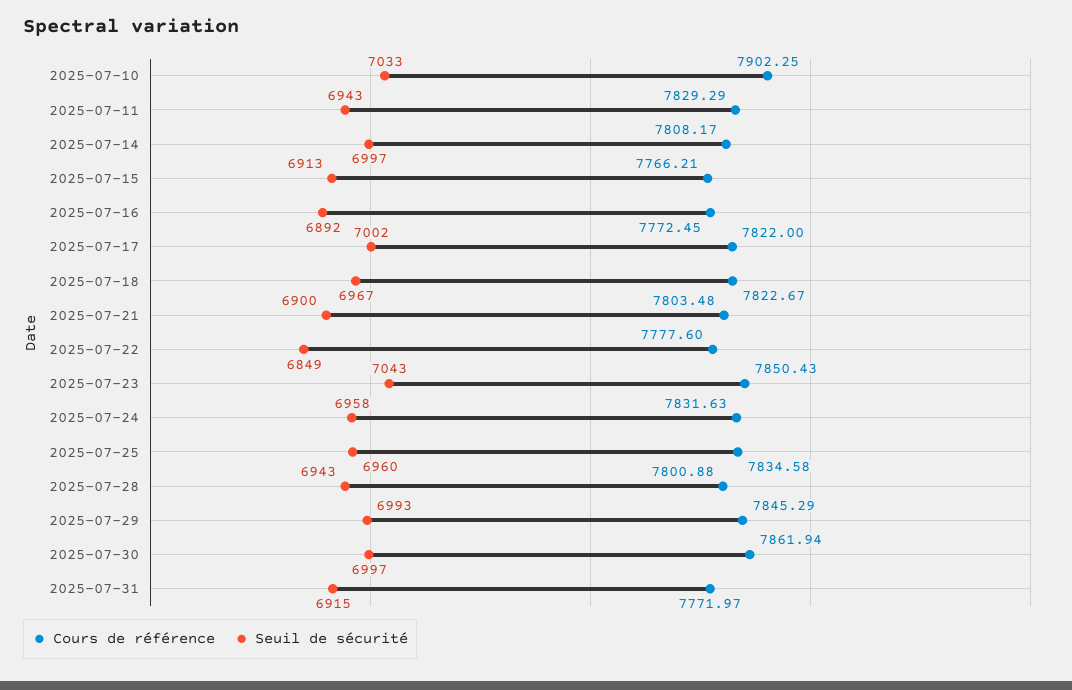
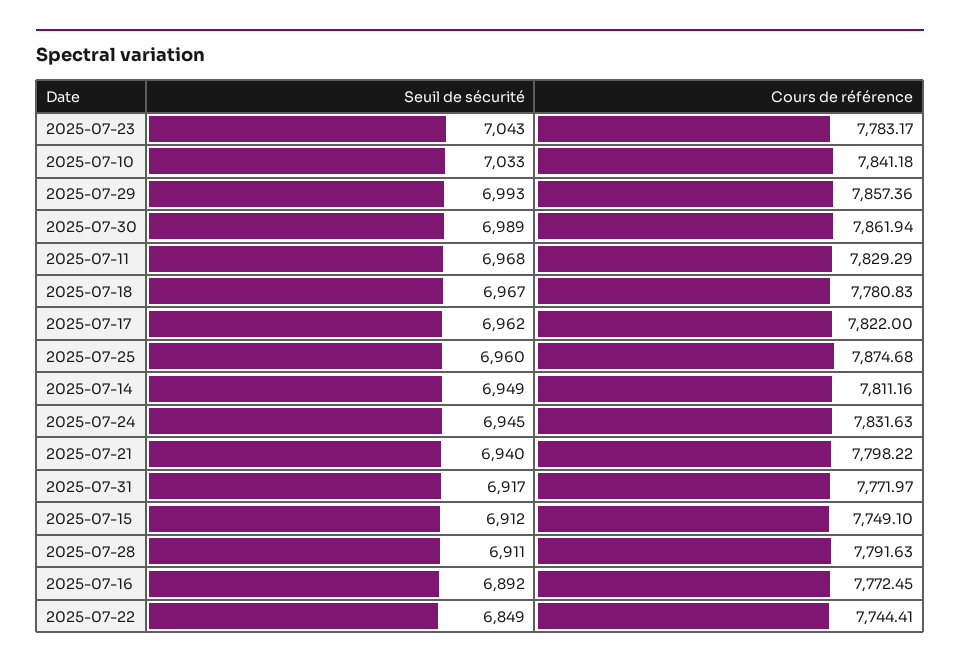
Cours de référence, 2025-07-10: 7902.25 -> 7841.18
Seuil de sécurité, 2025-07-11: 6943 -> 6968
Cours de référence, 2025-07-14: 7808.17 -> 7811.16
Seuil de sécurité, 2025-07-14: 6997 -> 6949
Cours de référence, 2025-07-15: 7766.21 -> 7749.1
Seuil de sécurité, 2025-07-15: 6913 -> 6912
Seuil de sécurité, 2025-07-17: 7002 -> 6962
Cours de référence, 2025-07-18: 7822.67 -> 7780.83
Cours de référence, 2025-07-21: 7803.48 -> 7798.22
Seuil de sécurité, 2025-07-21: 6900 -> 6940
Cours de référence, 2025-07-22: 7777.6 -> 7744.41
Cours de référence, 2025-07-23: 7850.43 -> 7783.17
Seuil de sécurité, 2025-07-24: 6958 -> 6945
Cours de référence, 2025-07-25: 7834.58 -> 7874.68
Cours de référence, 2025-07-28: 7800.88 -> 7791.63
Seuil de sécurité, 2025-07-28: 6943 -> 6911
Cours de référence, 2025-07-29: 7845.29 -> 7857.36
Seuil de sécurité, 2025-07-30: 6997 -> 6989
Seuil de sécurité, 2025-07-31: 6915 -> 6917

